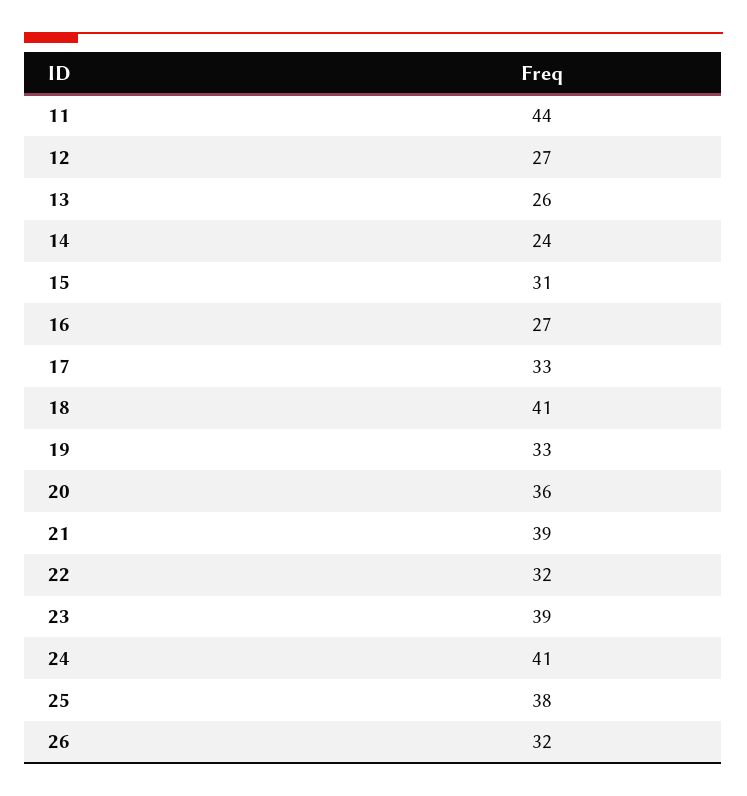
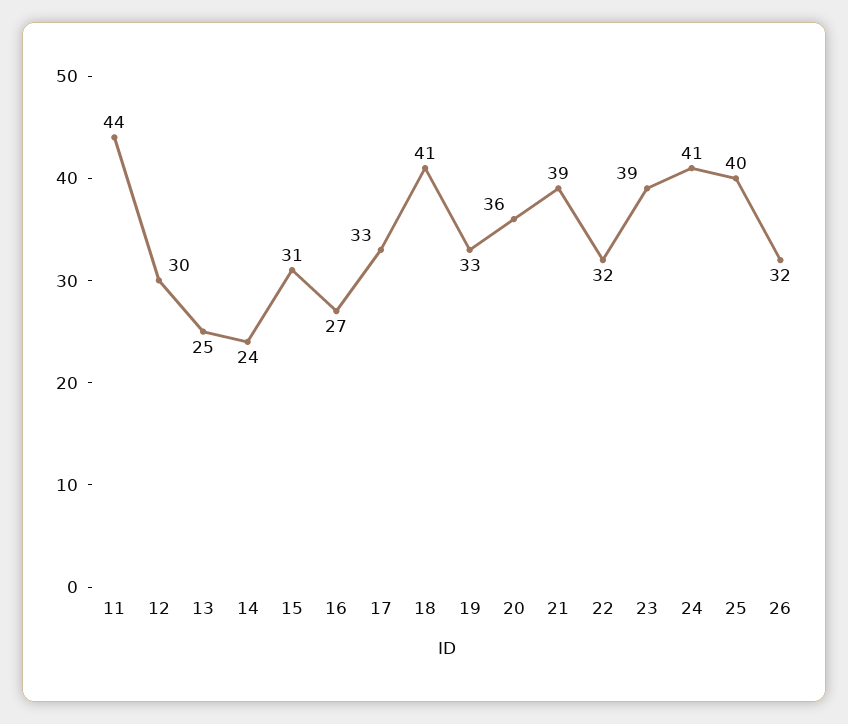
12: 27 -> 30
13: 26 -> 25
25: 38 -> 40

